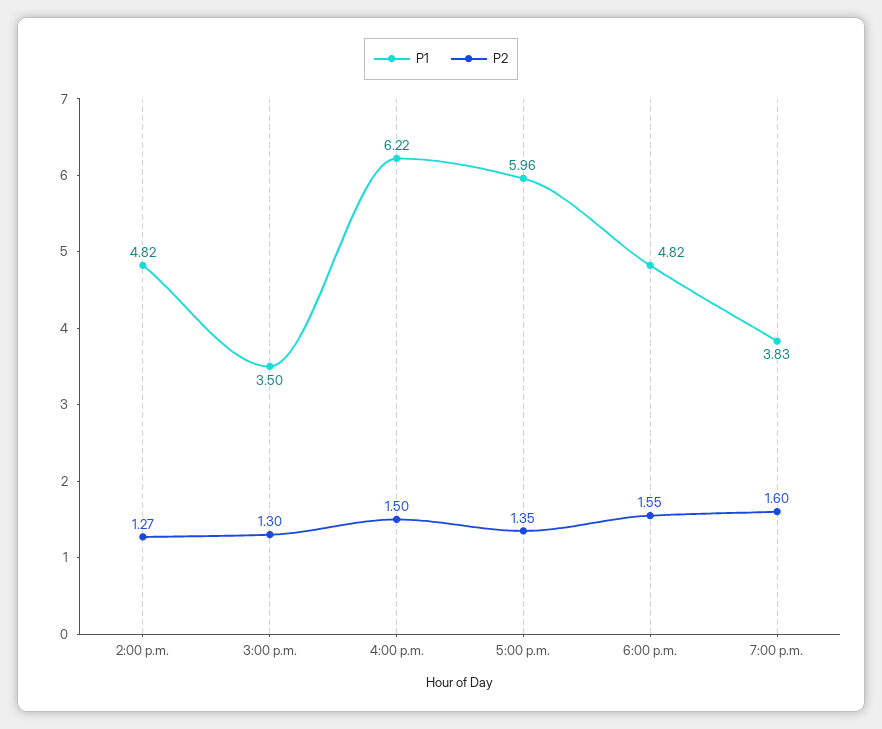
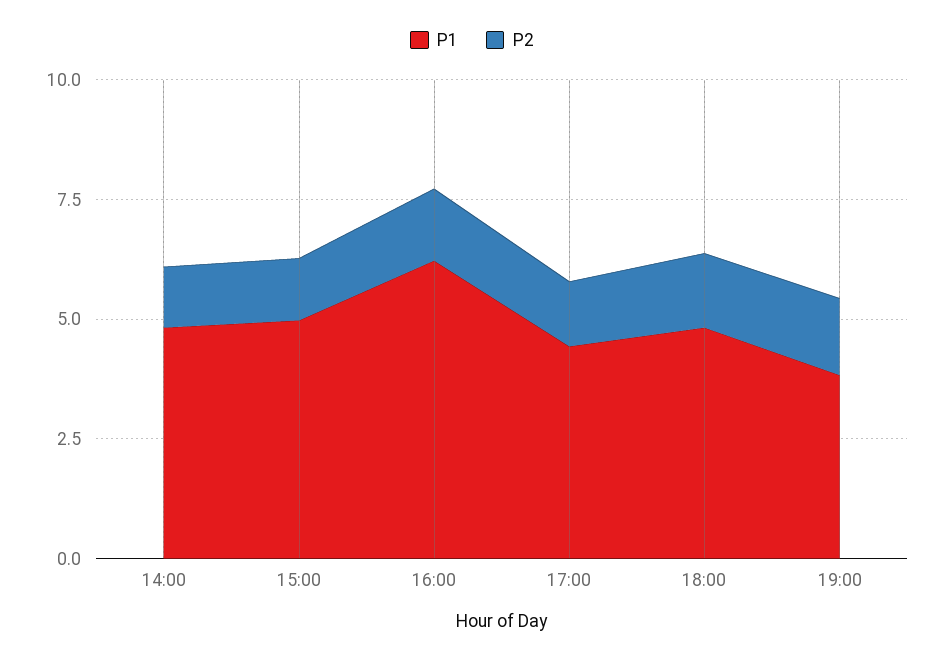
P1, 3:00 p.m.: 3.5 -> 5
P1, 5:00 p.m.: 5.96 -> 4.5

